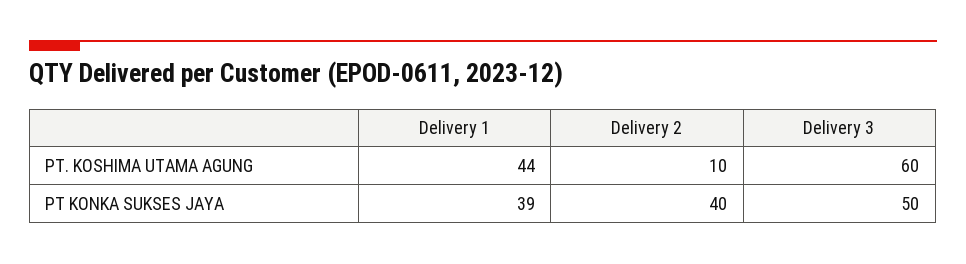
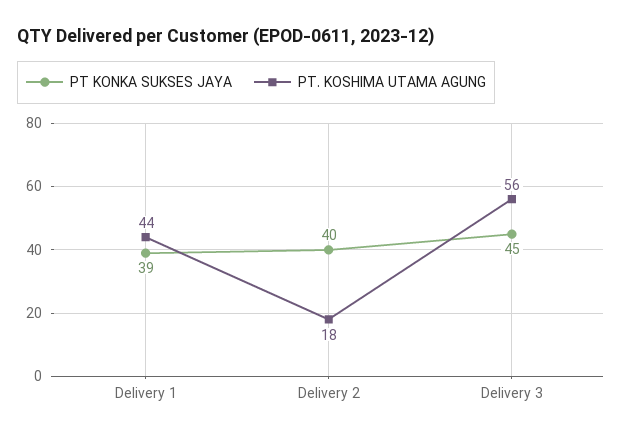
PT. KOSHIMA UTAMA AGUNG, Delivery 2: 10 -> 18
PT. KOSHIMA UTAMA AGUNG, Delivery 3: 60 -> 56
PT KONKA SUKSES JAYA, Delivery 3: 50 -> 45

